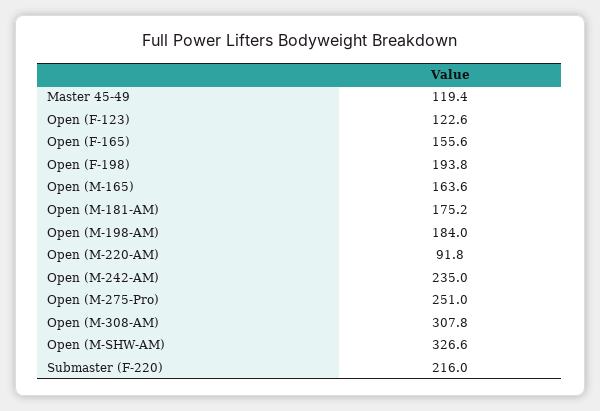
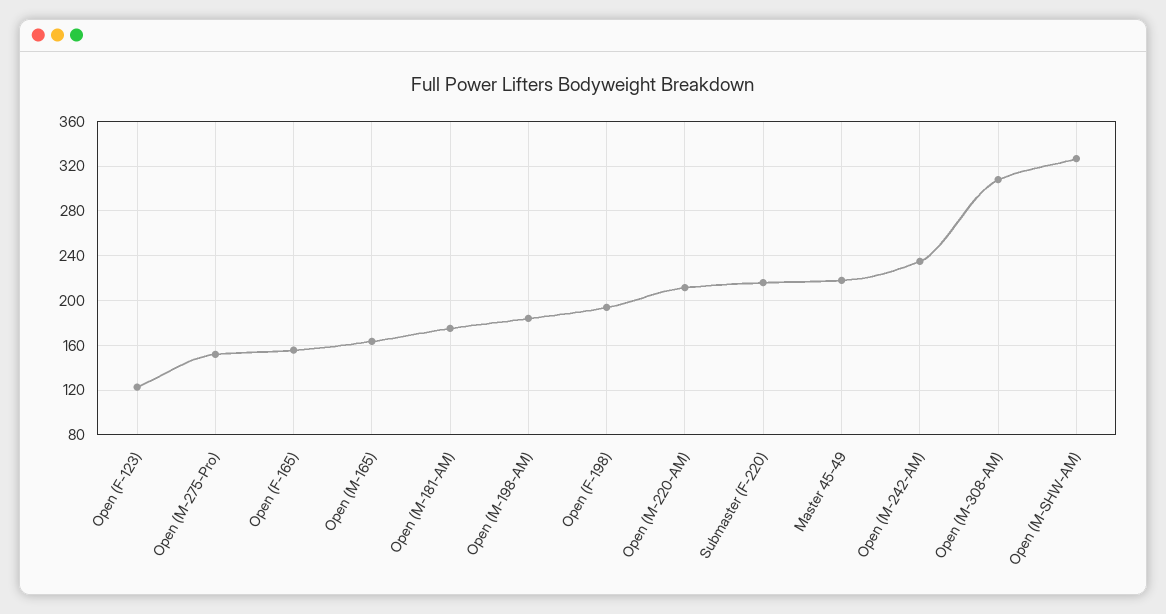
Master 45-49: 119.4 -> 220
Open (M-220-AM): 91.8 -> 210
Open (M-275-Pro): 251 -> 150

